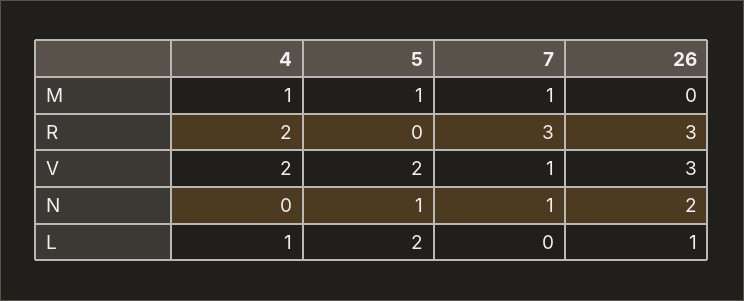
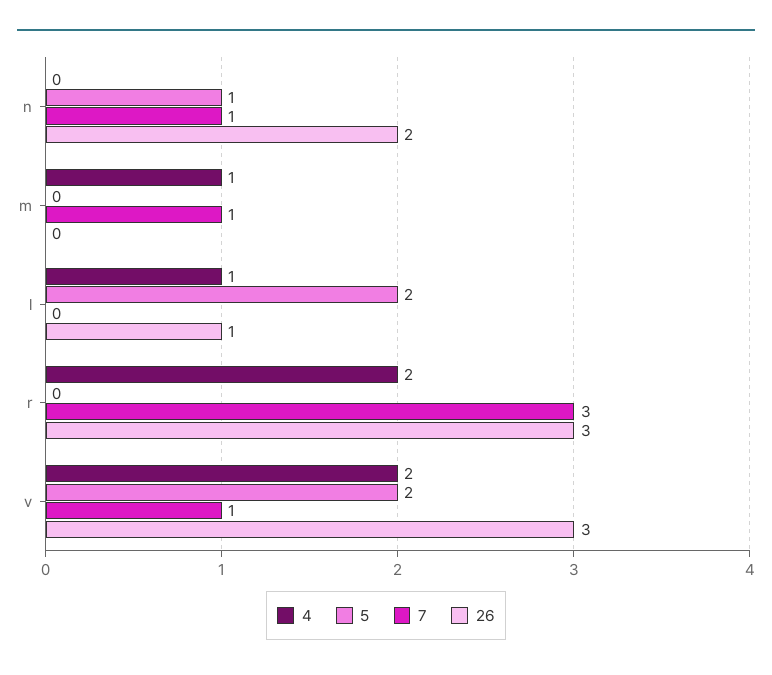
5, M: 1 -> 0

